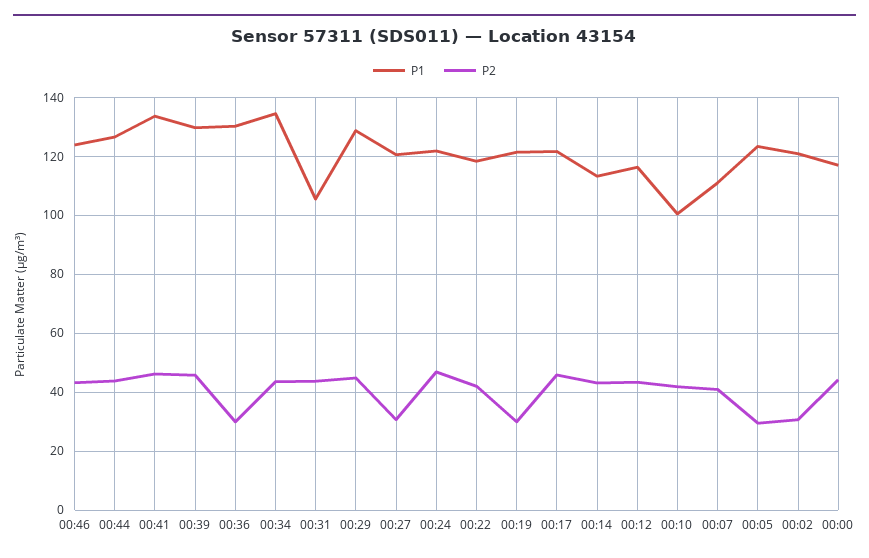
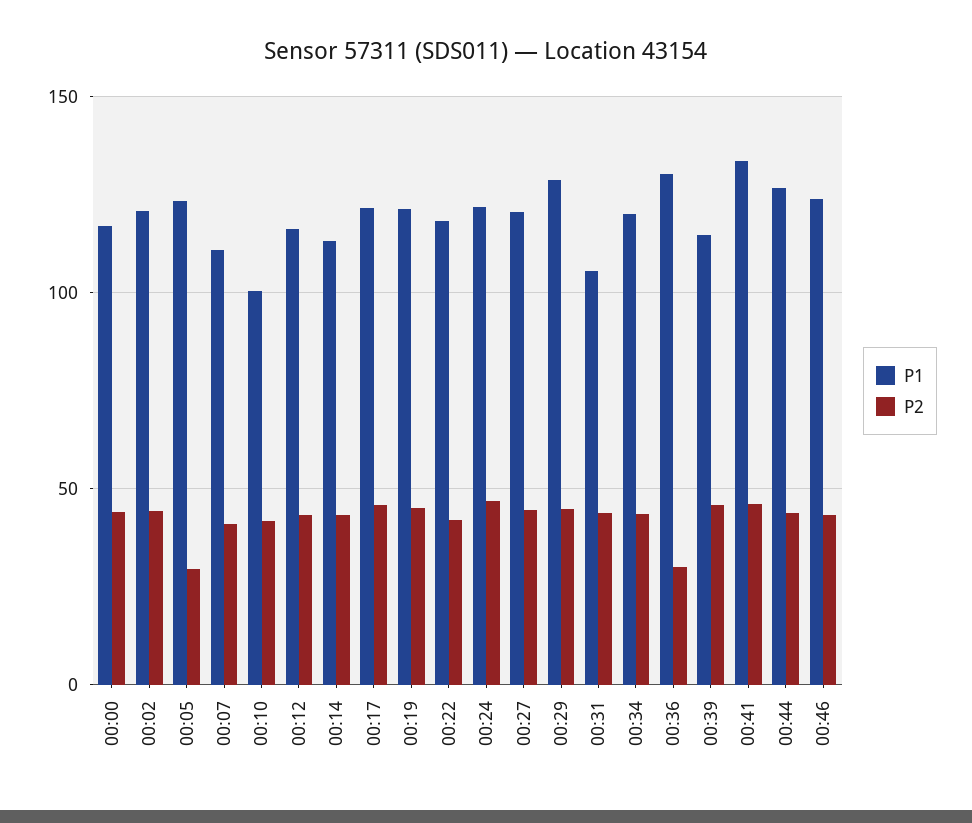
P1, 00:39: 130 -> 115
P1, 00:34: 135 -> 120
P2, 00:27: 30 -> 45
P2, 00:19: 30 -> 45
P2, 00:02: 30 -> 45

